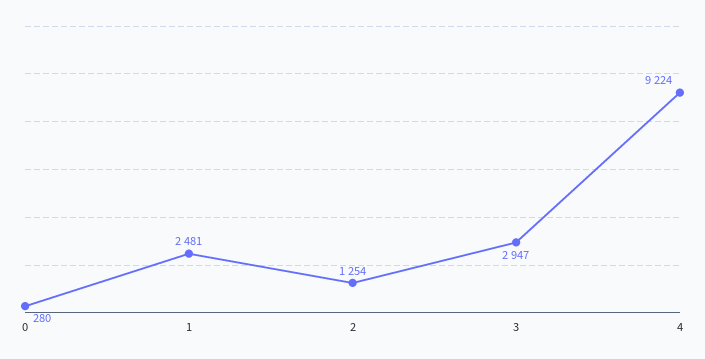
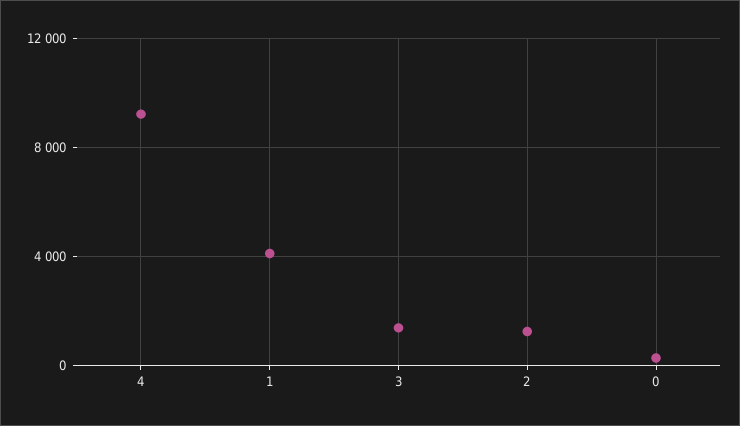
1: 2481 -> 4000
3: 2947 -> 1500

